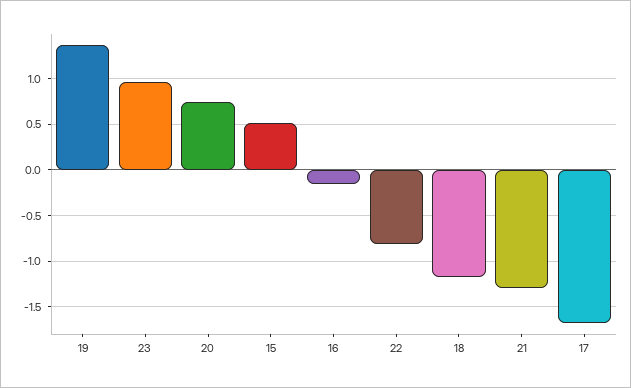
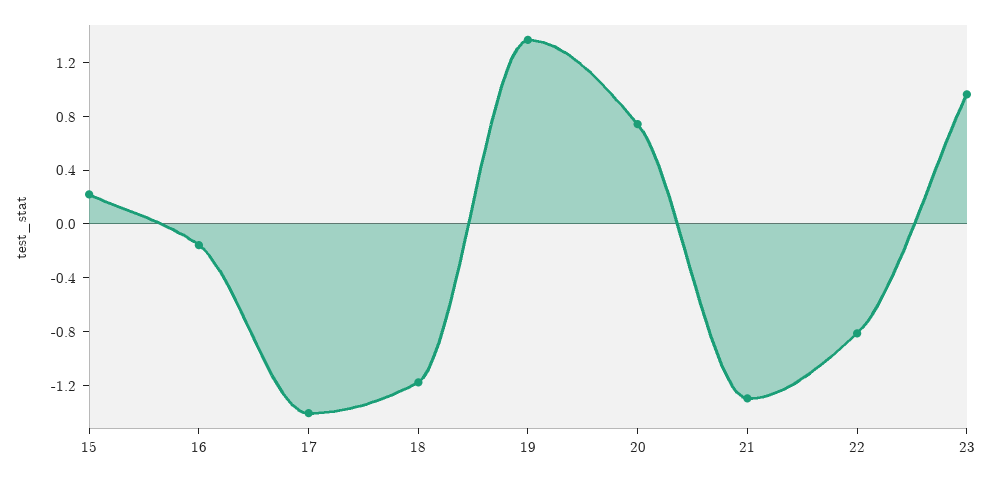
15: 0.5 -> 0.2
17: -1.7 -> -1.4

